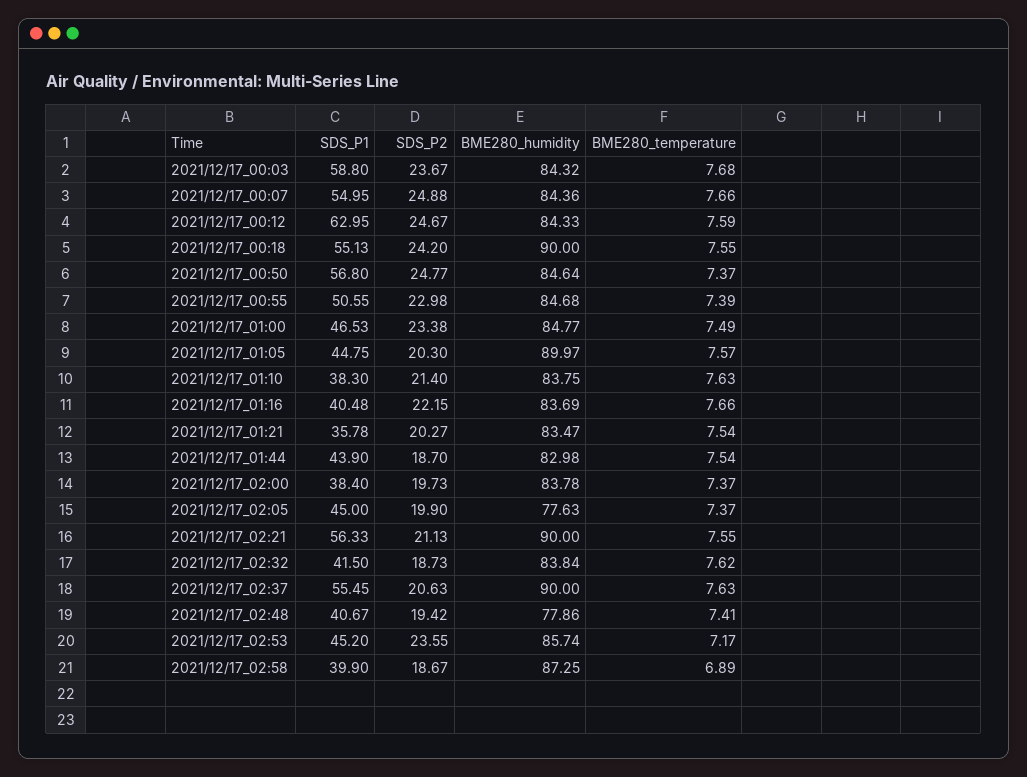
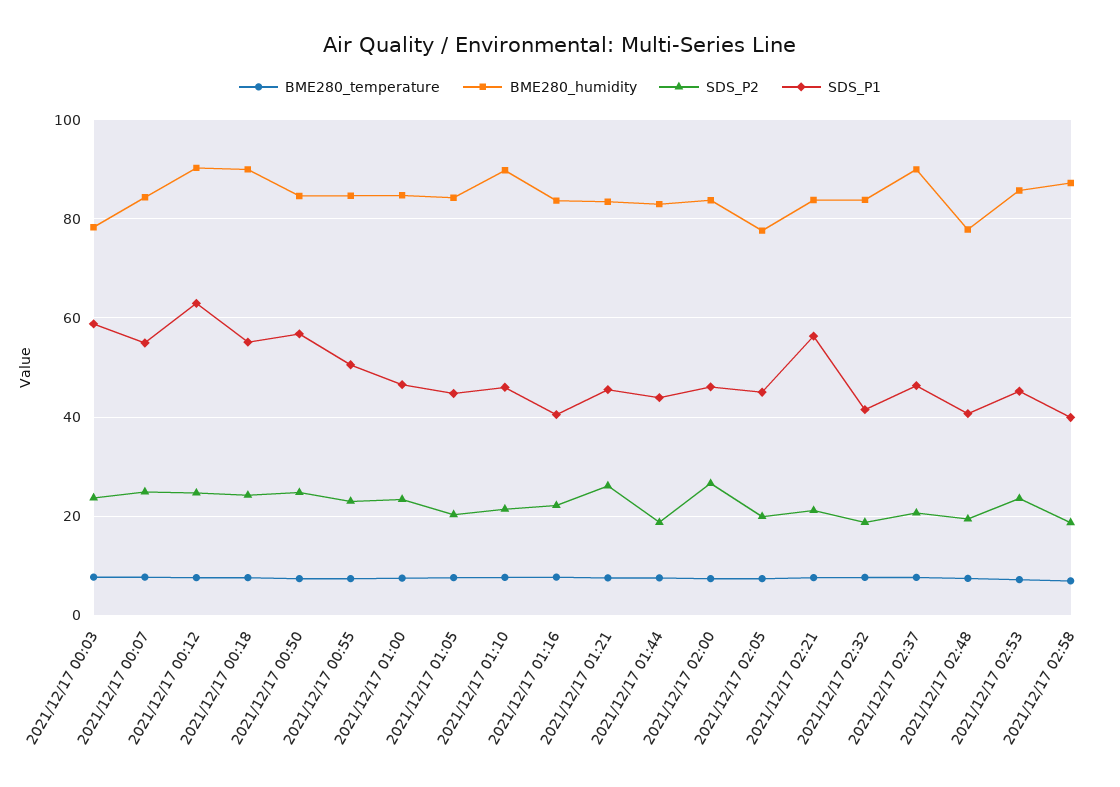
BME280_humidity, 2021/12/17_00:03: 84.32 -> 78
BME280_humidity, 2021/12/17_00:12: 84.33 -> 90
BME280_humidity, 2021/12/17_01:05: 89.97 -> 84
SDS_P1, 2021/12/17_01:10: 38.3 -> 46
BME280_humidity, 2021/12/17_01:10: 83.75 -> 90
SDS_P1, 2021/12/17_01:21: 35.78 -> 46
SDS_P2, 2021/12/17_01:21: 20.27 -> 26
SDS_P1, 2021/12/17_02:00: 38.4 -> 46
SDS_P2, 2021/12/17_02:00: 19.73 -> 26
BME280_humidity, 2021/12/17_02:21: 90 -> 84
SDS_P1, 2021/12/17_02:37: 55.45 -> 46

